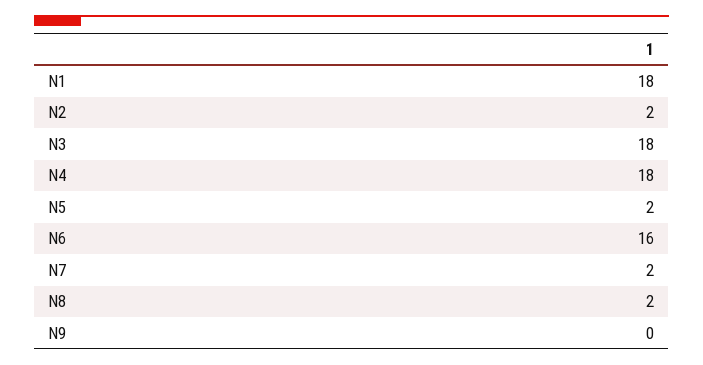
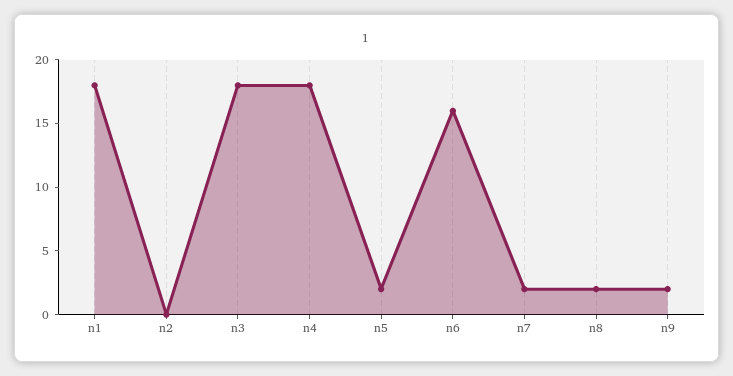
N2: 2 -> 0
N9: 0 -> 2

